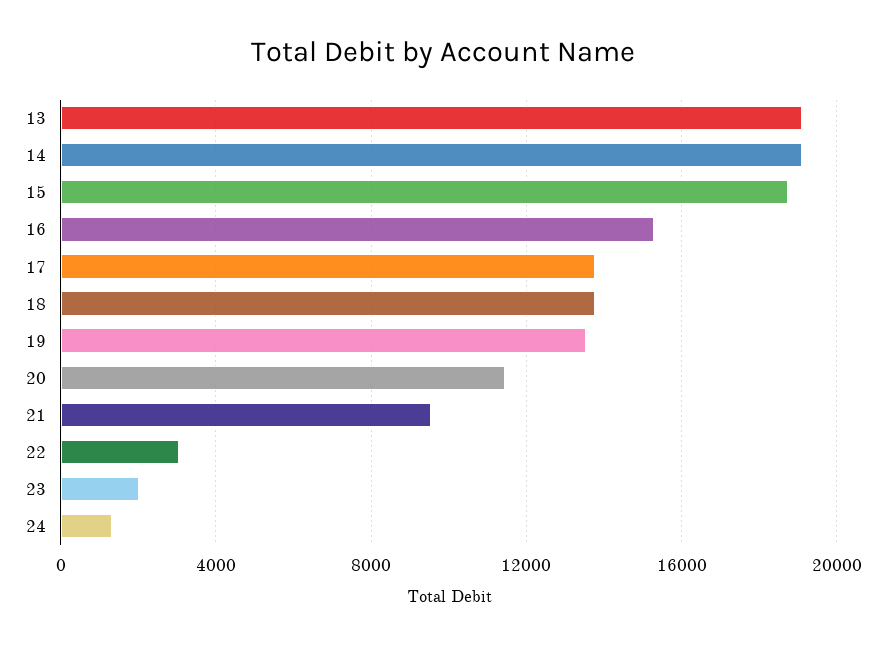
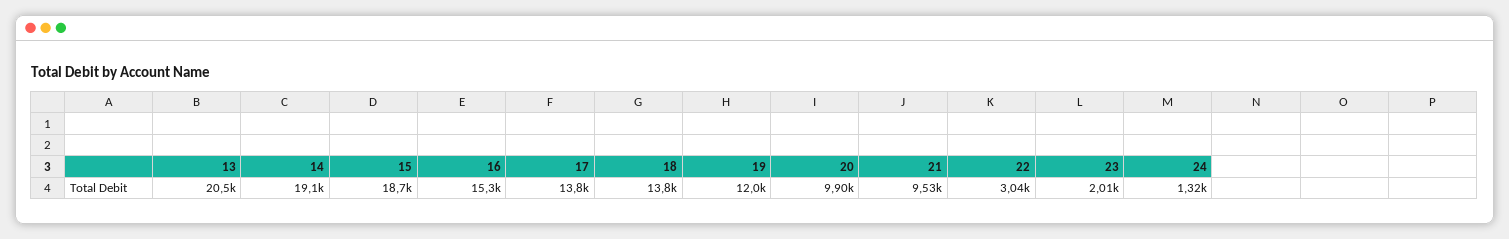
13: 19000 -> 20500
19: 13500 -> 12000
20: 11500 -> 9900

